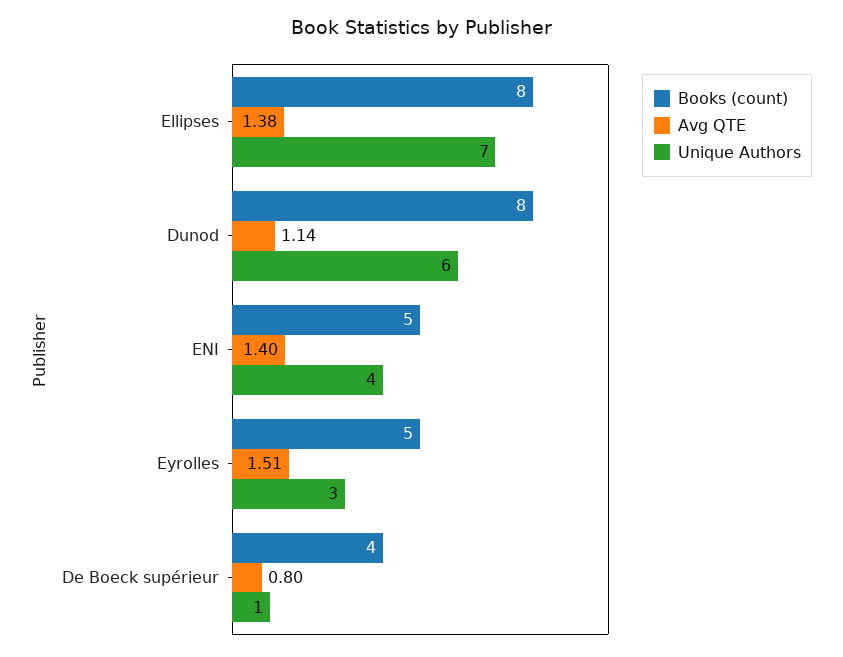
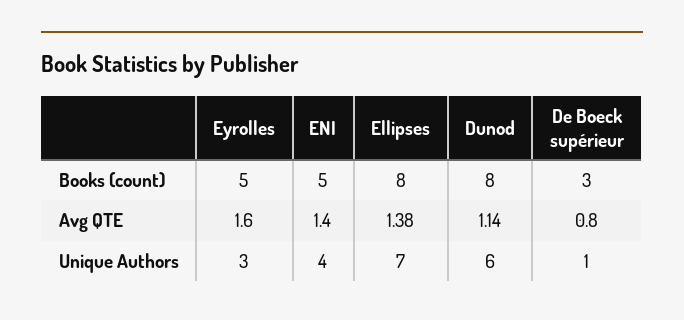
Avg QTE, Eyrolles: 1.51 -> 1.6
Books (count), De Boeck supérieur: 4 -> 3

